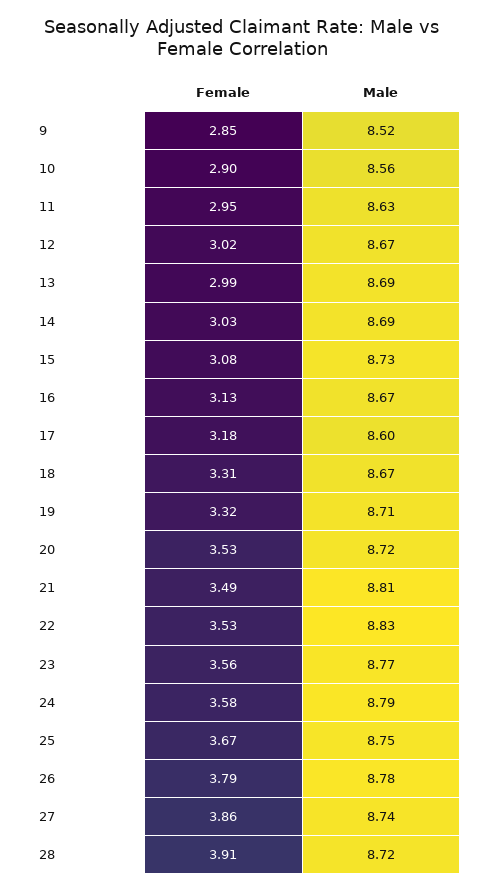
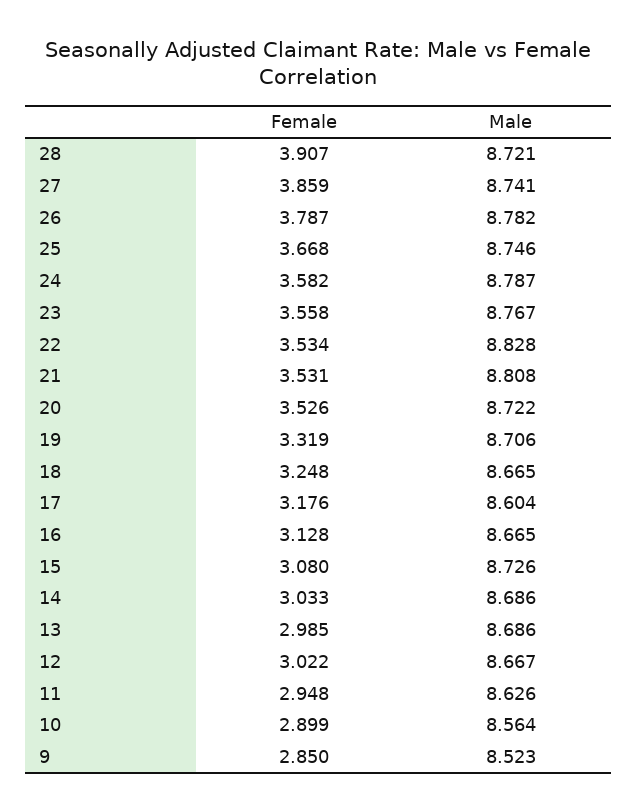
Female, 18: 3.31 -> 3.248
Female, 21: 3.49 -> 3.531

